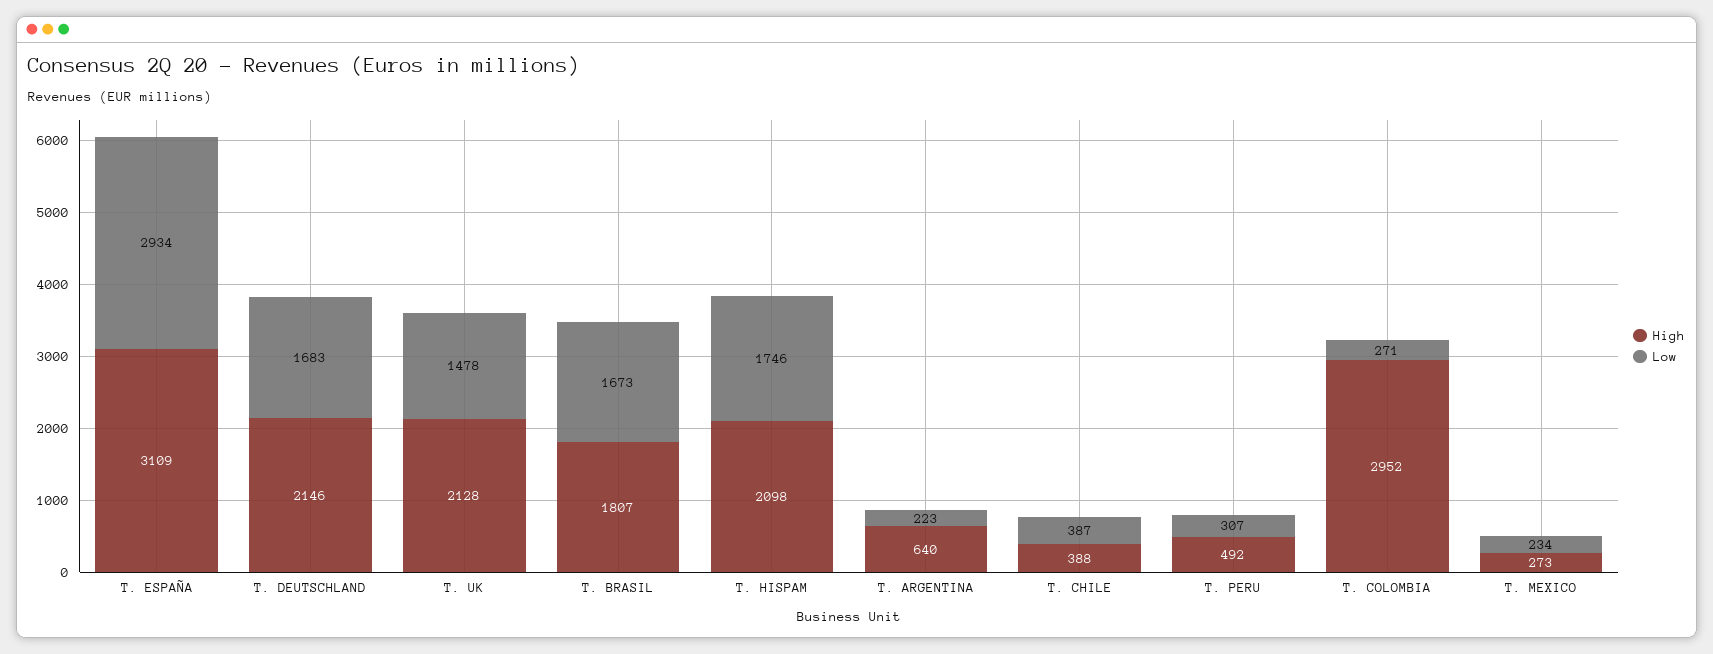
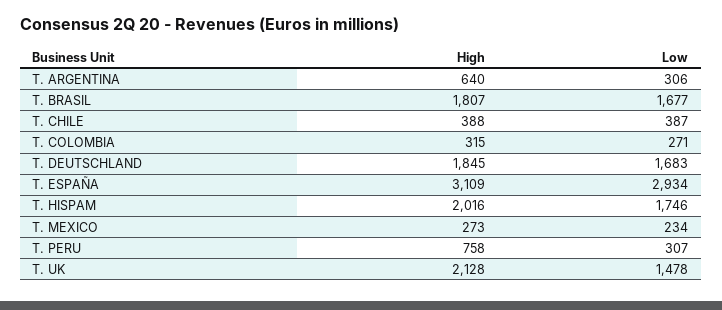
High, T. DEUTSCHLAND: 2146 -> 1845
Low, T. BRASIL: 1673 -> 1677
High, T. HISPAM: 2098 -> 2016
Low, T. ARGENTINA: 223 -> 306
High, T. PERU: 492 -> 758
High, T. COLOMBIA: 2952 -> 315

